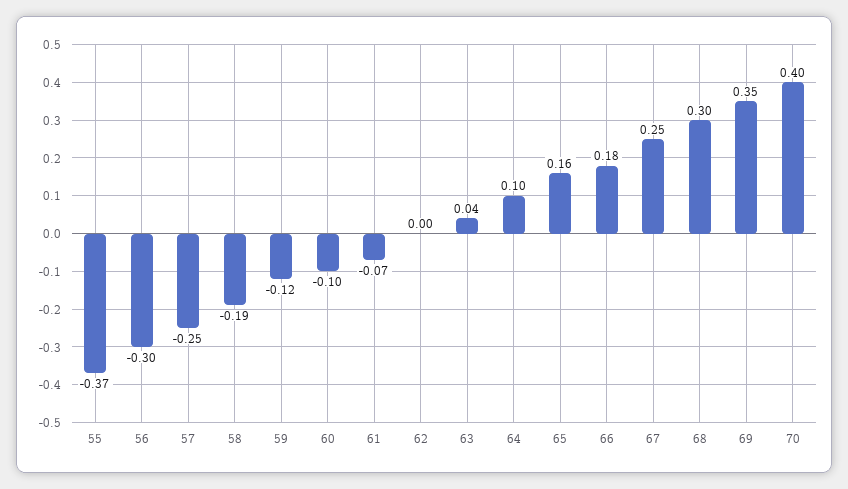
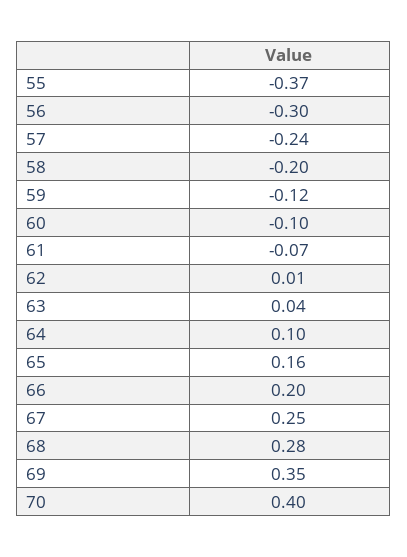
57: -0.25 -> -0.24
58: -0.19 -> -0.2
62: 0 -> 0.01
66: 0.18 -> 0.2
68: 0.3 -> 0.28

